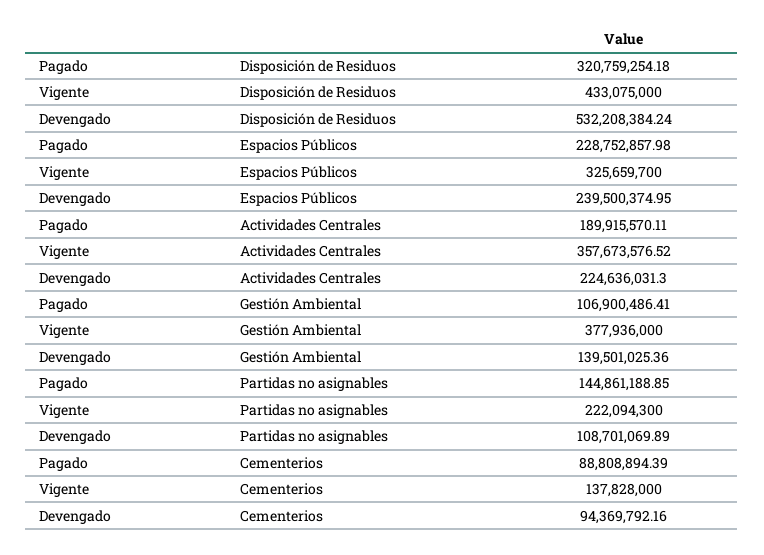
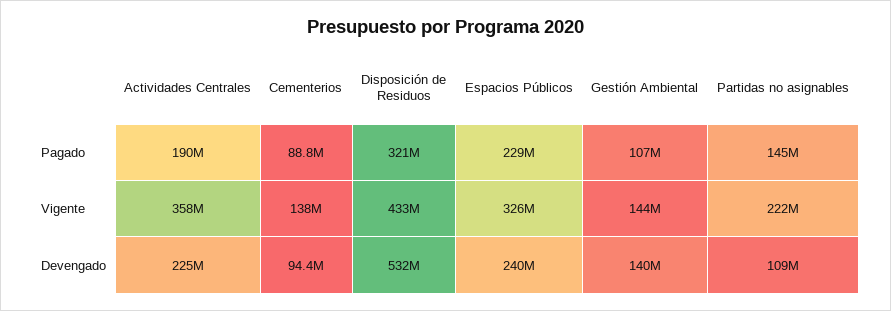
Vigente, Gestión Ambiental: 377936000 -> 144000000

